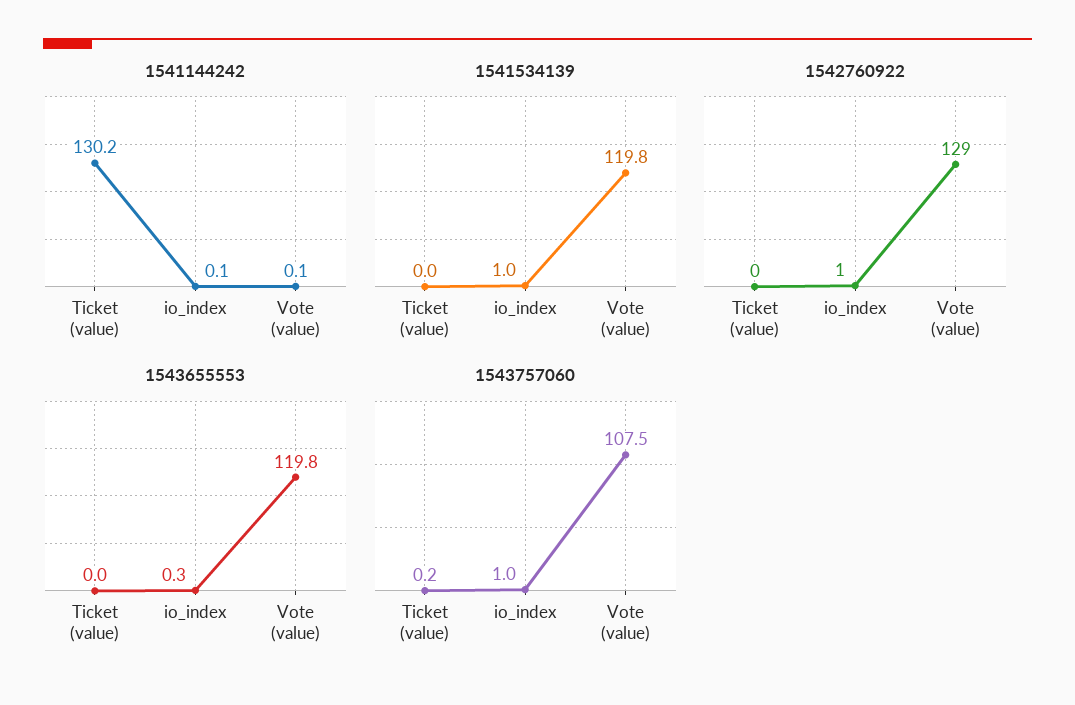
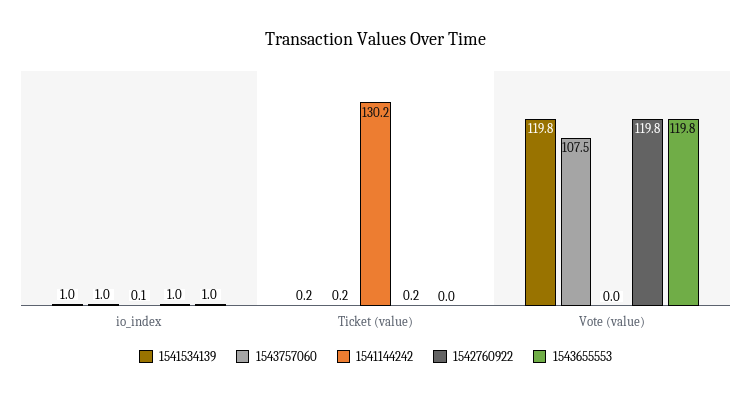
1541144242, Vote (value): 0.1 -> 0
1541534139, Ticket (value): 0 -> 0.2
1542760922, Ticket (value): 0 -> 0.2
1542760922, Vote (value): 129 -> 119.8
1543655553, io_index: 0.3 -> 1

